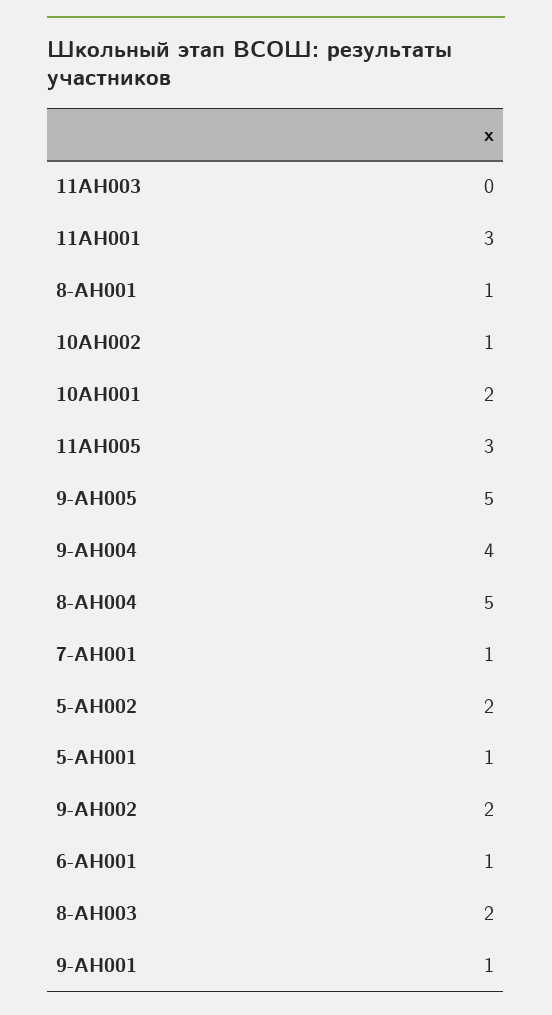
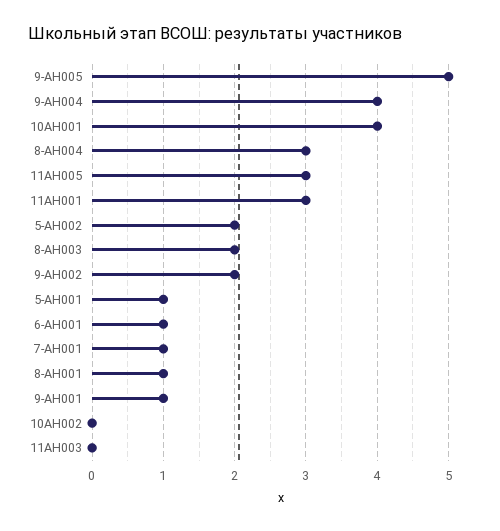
10АН002: 1 -> 0
10АН001: 2 -> 4
8-АН004: 5 -> 3

